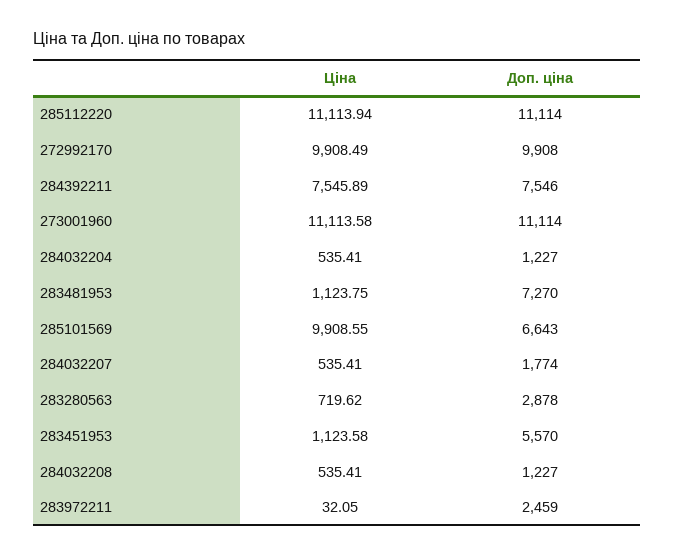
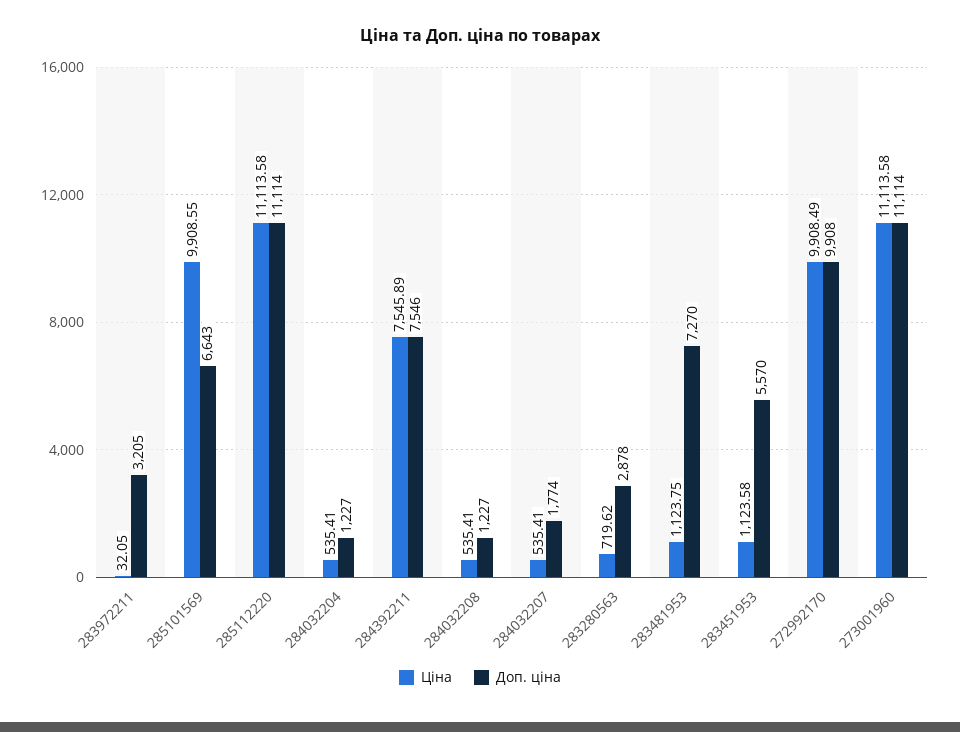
Ціна, 285112220: 11113.94 -> 11113.58
Доп. ціна, 283972211: 2459 -> 3205

